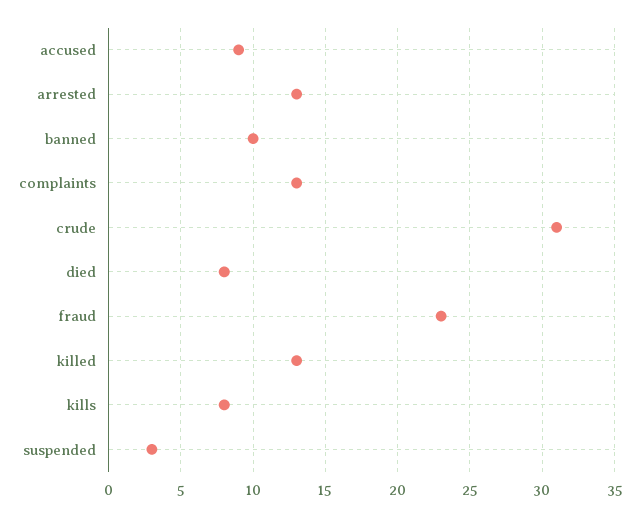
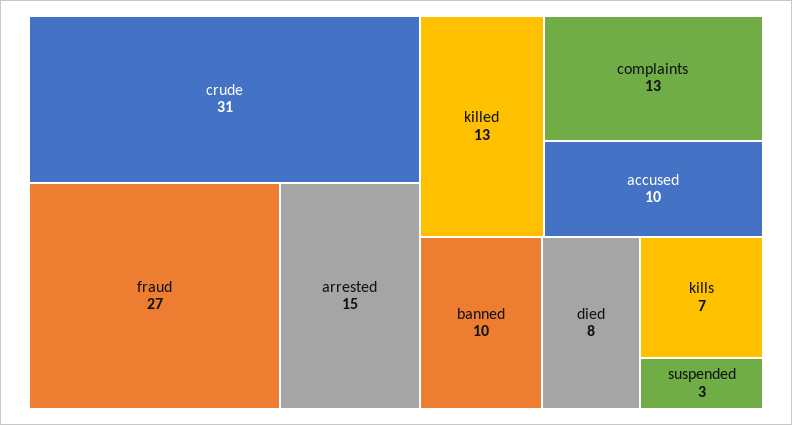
accused: 9 -> 10
arrested: 13 -> 15
fraud: 23 -> 27
kills: 8 -> 7

